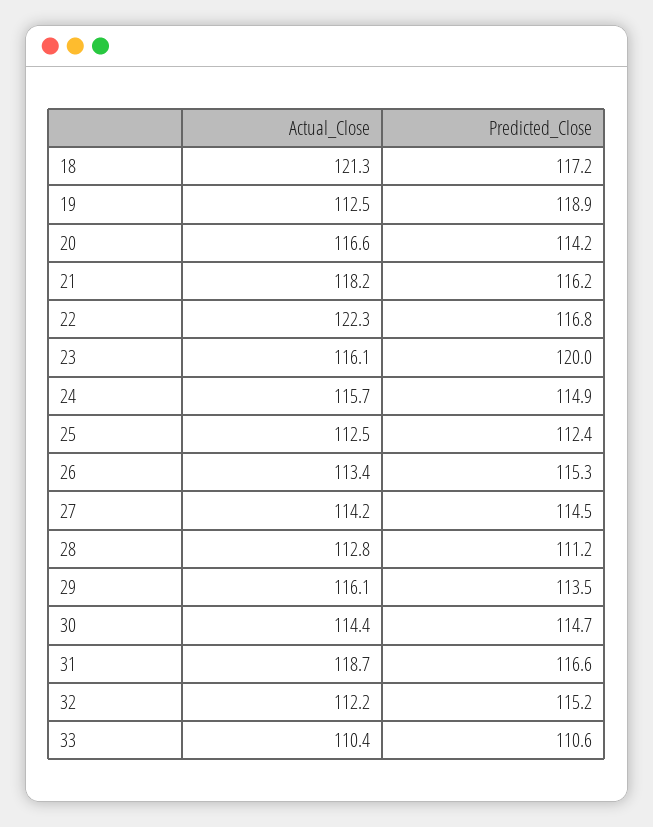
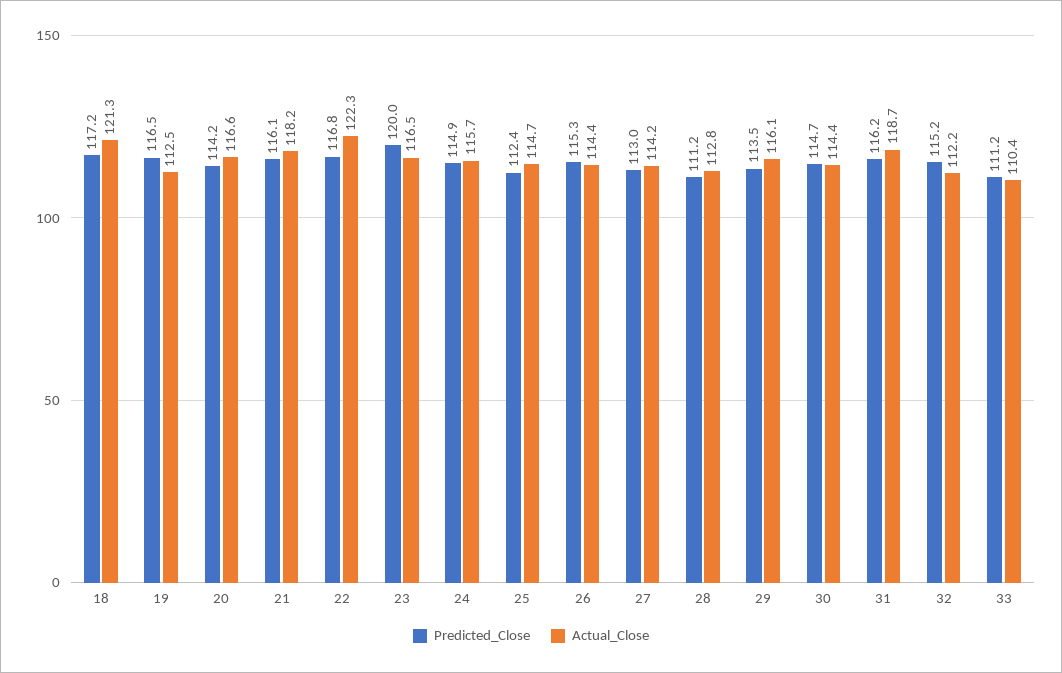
Predicted_Close, 19: 118.9 -> 116.5
Predicted_Close, 21: 116.2 -> 116.1
Actual_Close, 23: 116.1 -> 116.5
Actual_Close, 25: 112.5 -> 114.7
Actual_Close, 26: 113.4 -> 114.4
Predicted_Close, 27: 114.5 -> 113
Predicted_Close, 31: 116.6 -> 116.2
Predicted_Close, 33: 110.6 -> 111.2

